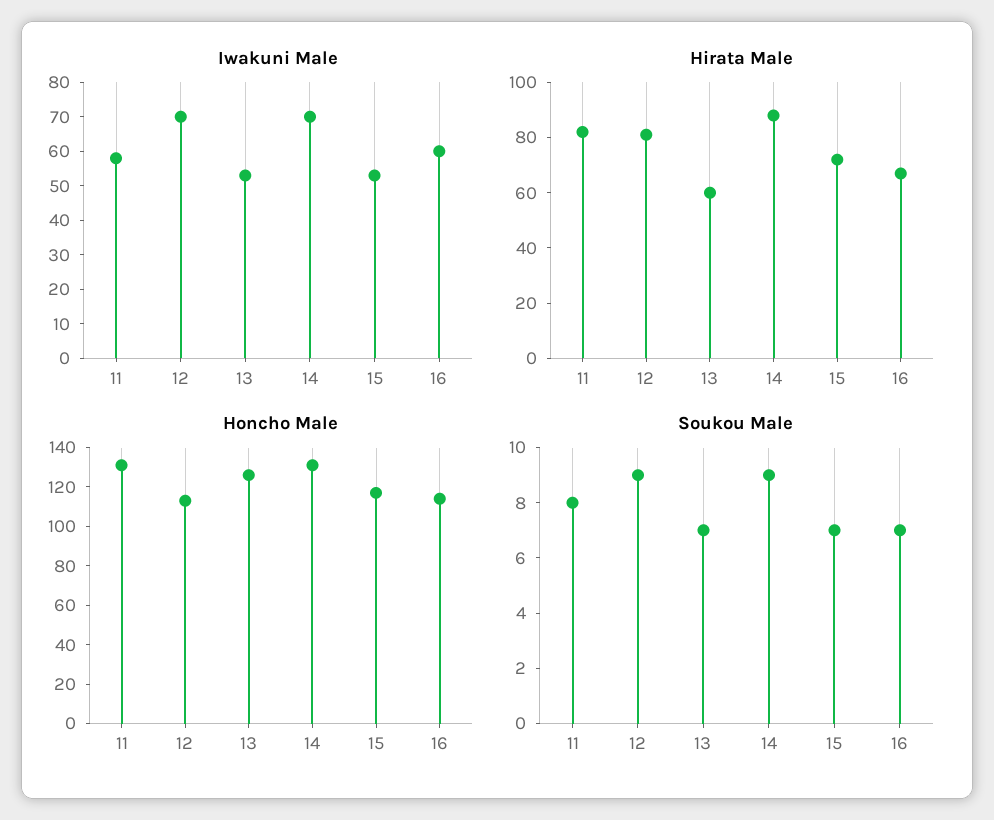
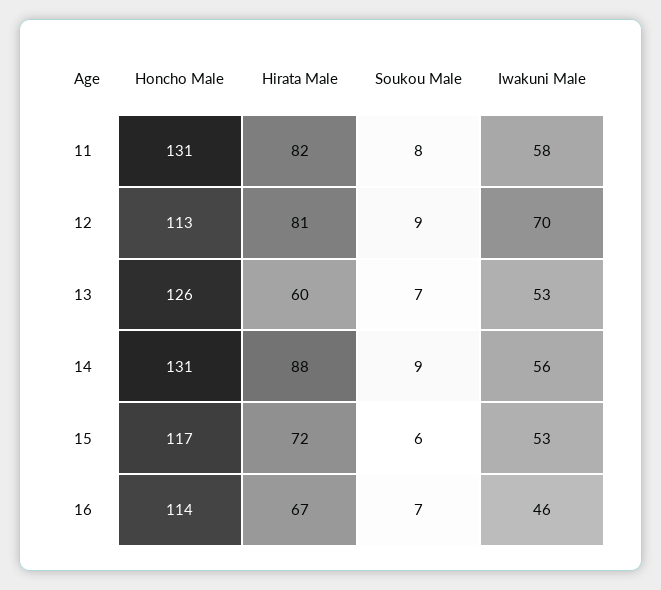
Iwakuni Male, 14: 70 -> 56
Iwakuni Male, 16: 60 -> 46
Soukou Male, 15: 7 -> 6

